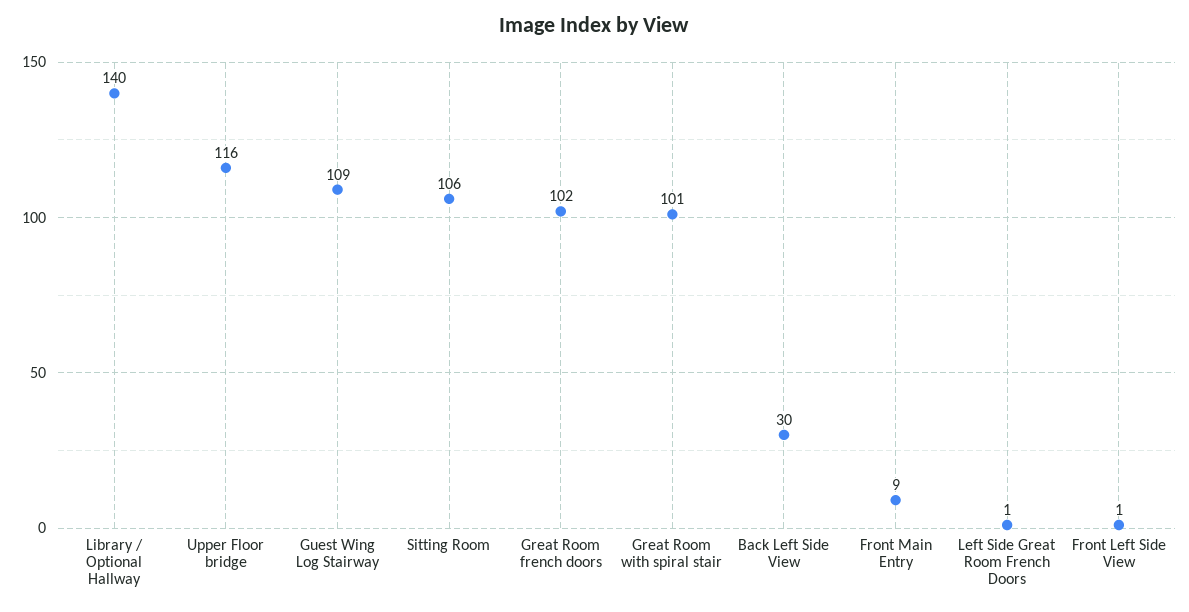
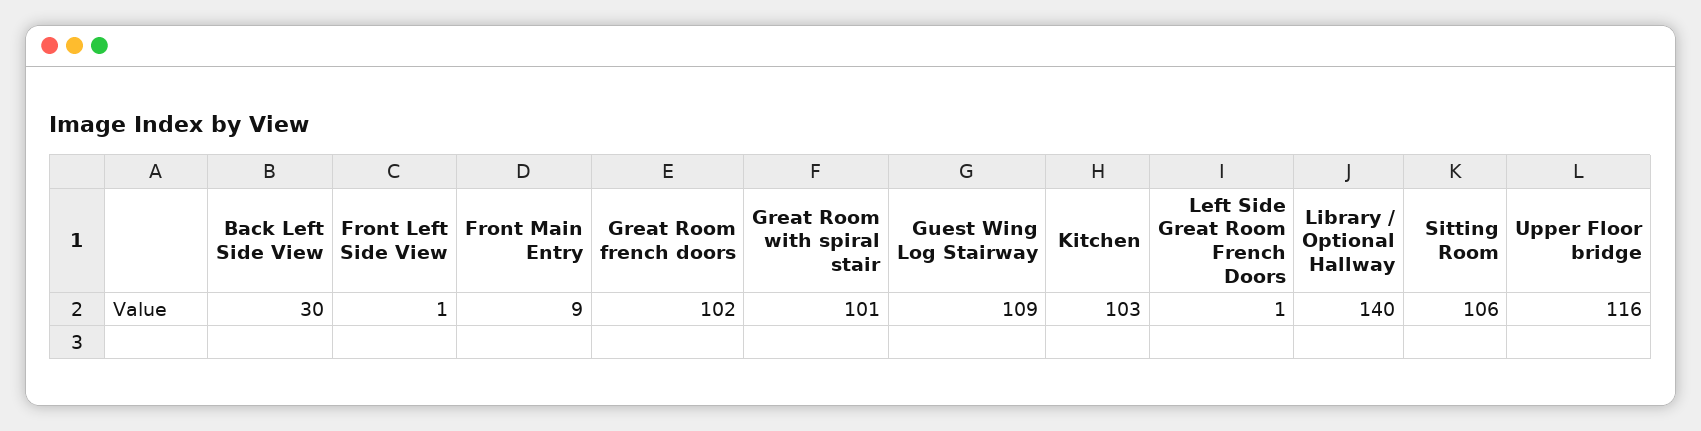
Kitchen: none -> 103

